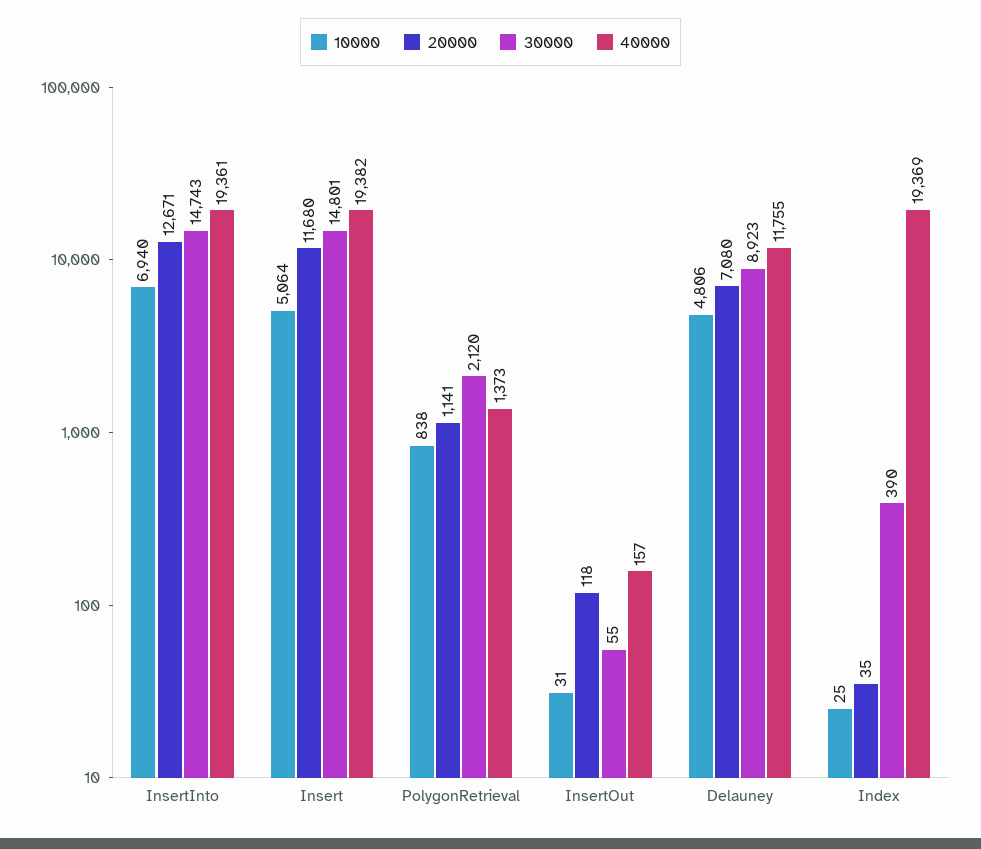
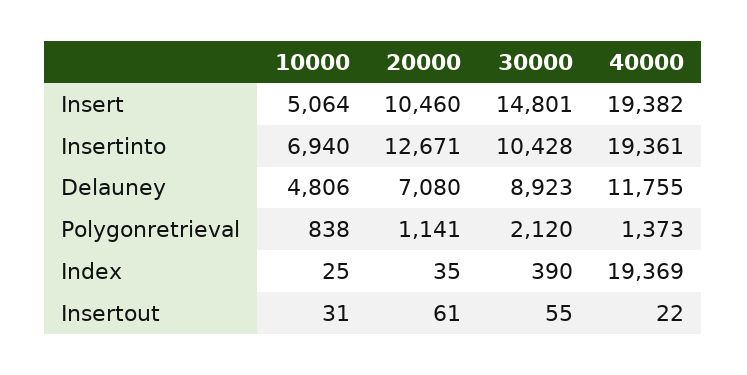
30000, InsertInto: 14743 -> 10428
20000, Insert: 11680 -> 10460
20000, InsertOut: 118 -> 61
40000, InsertOut: 157 -> 22

